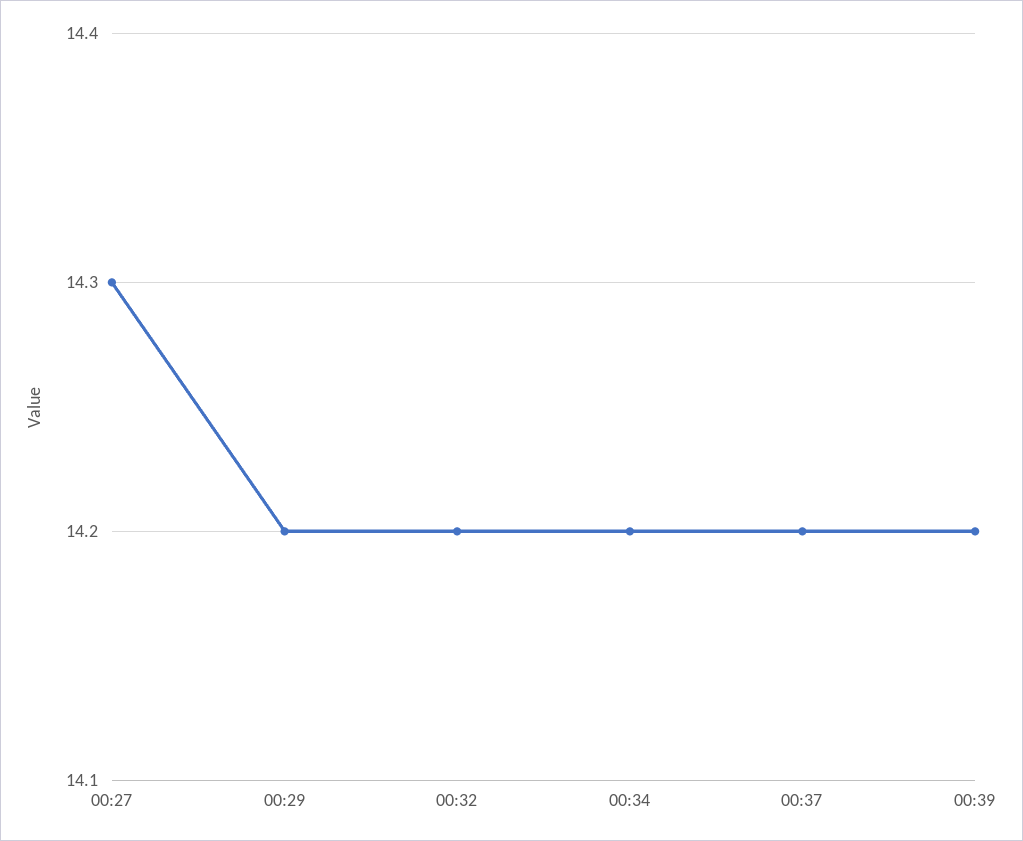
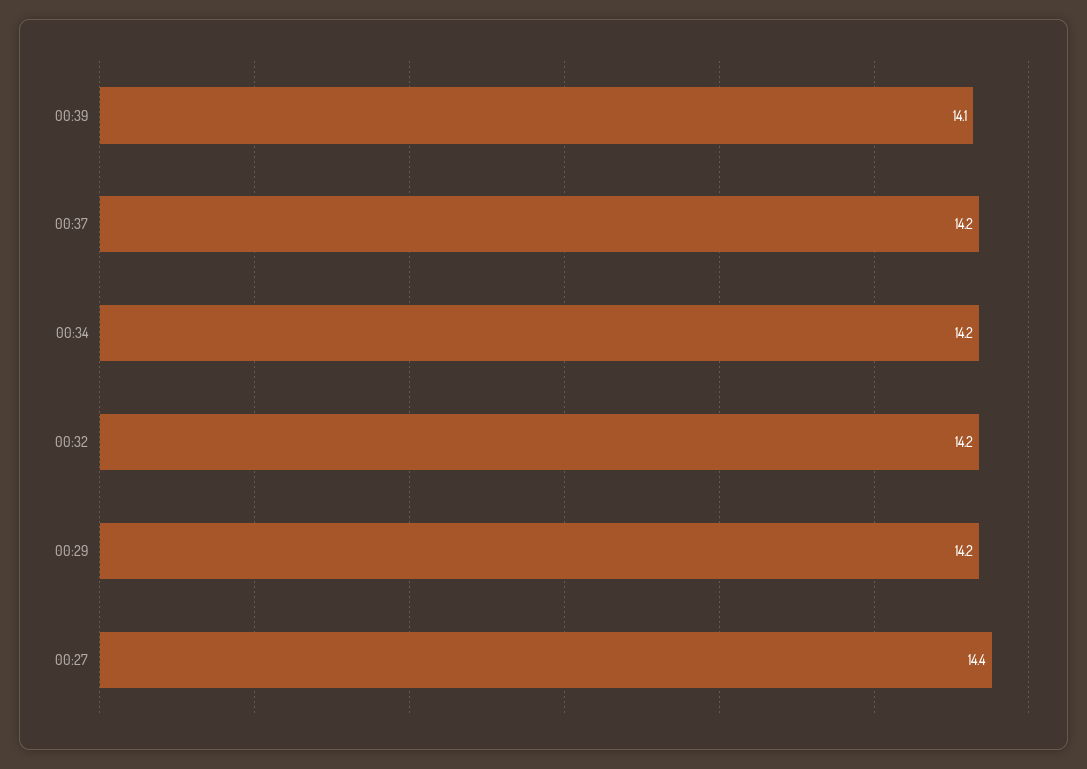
00:27: 14.3 -> 14.4
00:39: 14.2 -> 14.1

